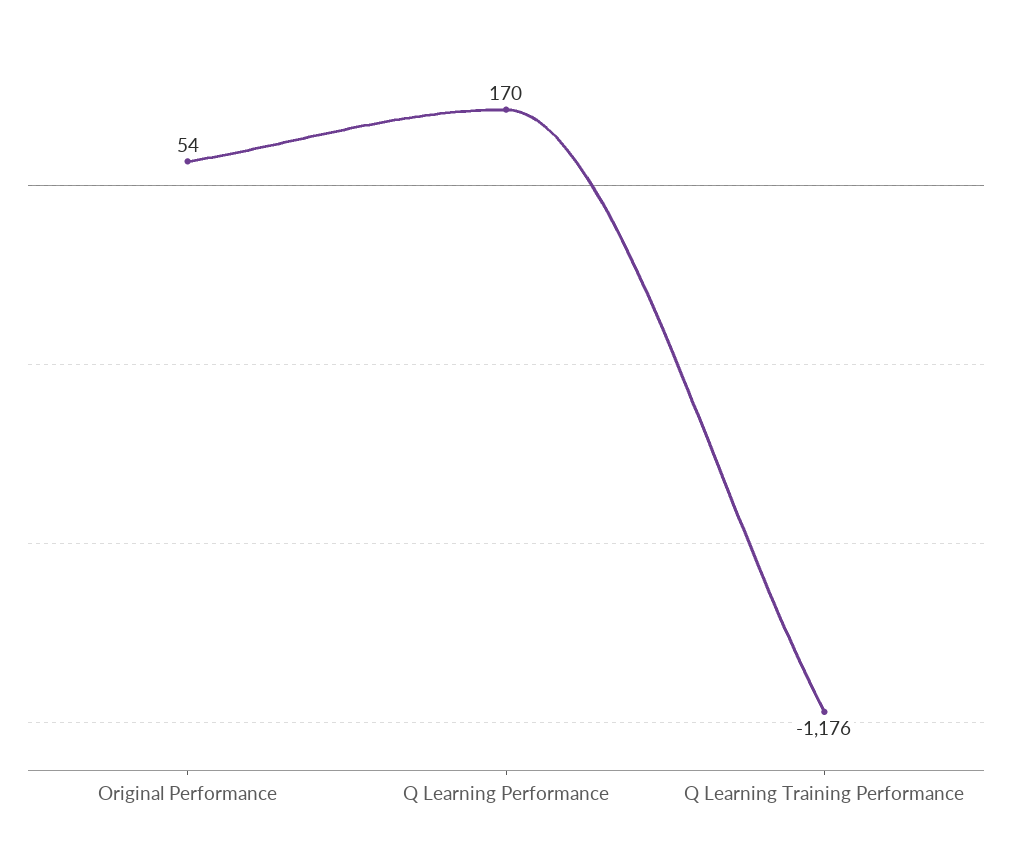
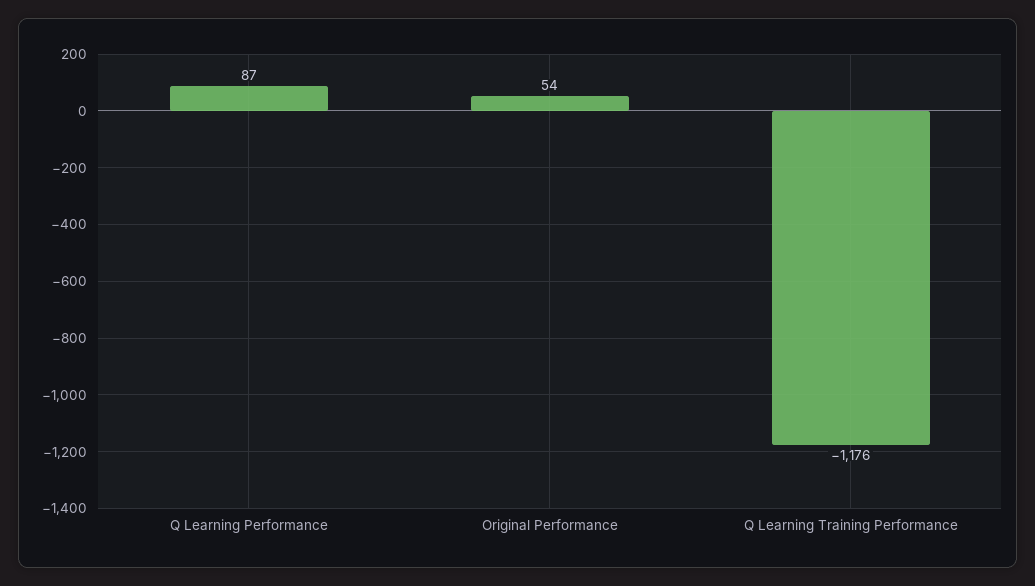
Q Learning Performance: 170 -> 87

